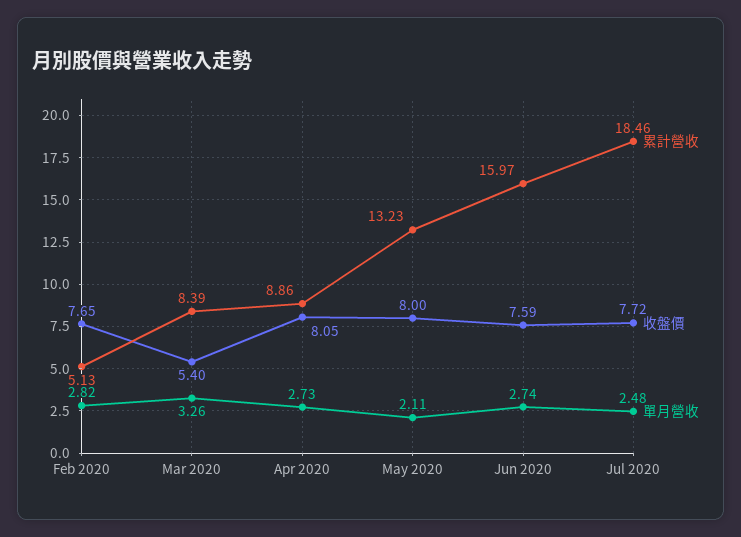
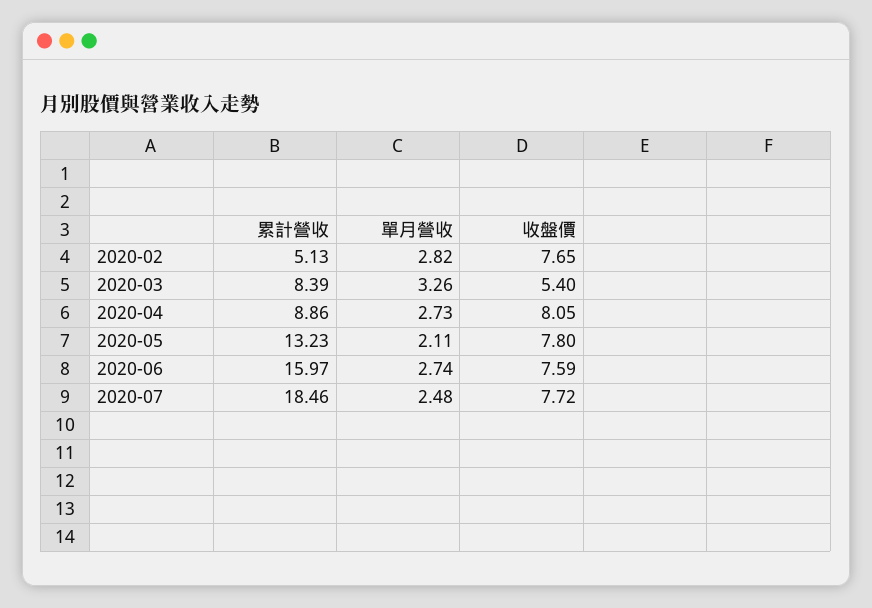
收盤價, May 2020: 8 -> 7.8

